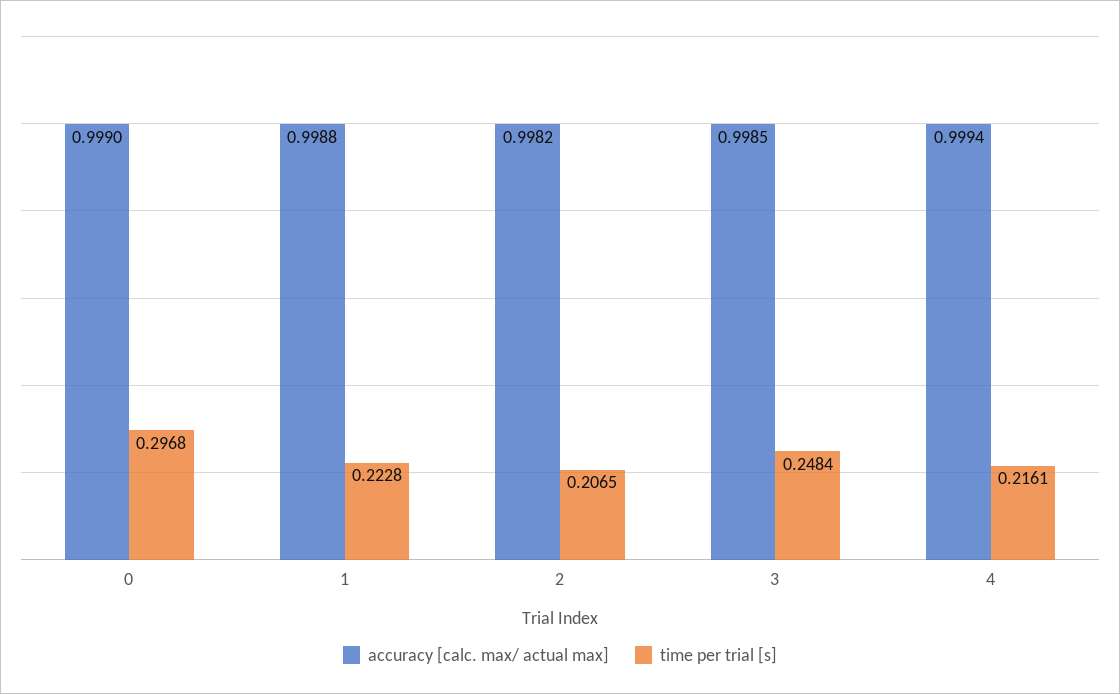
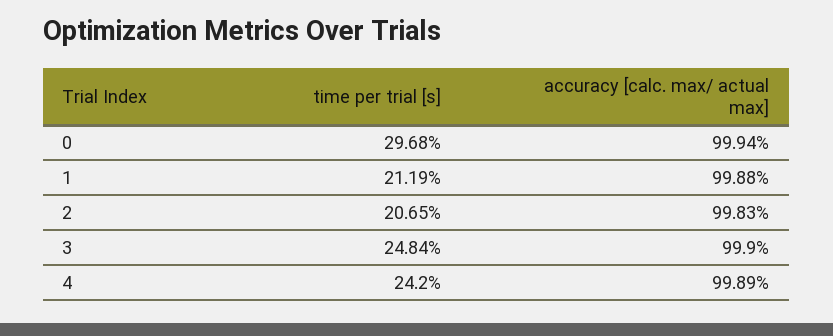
accuracy [calc. max/ actual max], 0: 0.999 -> 0.9994
time per trial [s], 1: 0.2228 -> 0.2119
accuracy [calc. max/ actual max], 2: 0.9982 -> 0.9983
accuracy [calc. max/ actual max], 3: 0.9985 -> 0.999
accuracy [calc. max/ actual max], 4: 0.9994 -> 0.9989
time per trial [s], 4: 0.2161 -> 0.242

